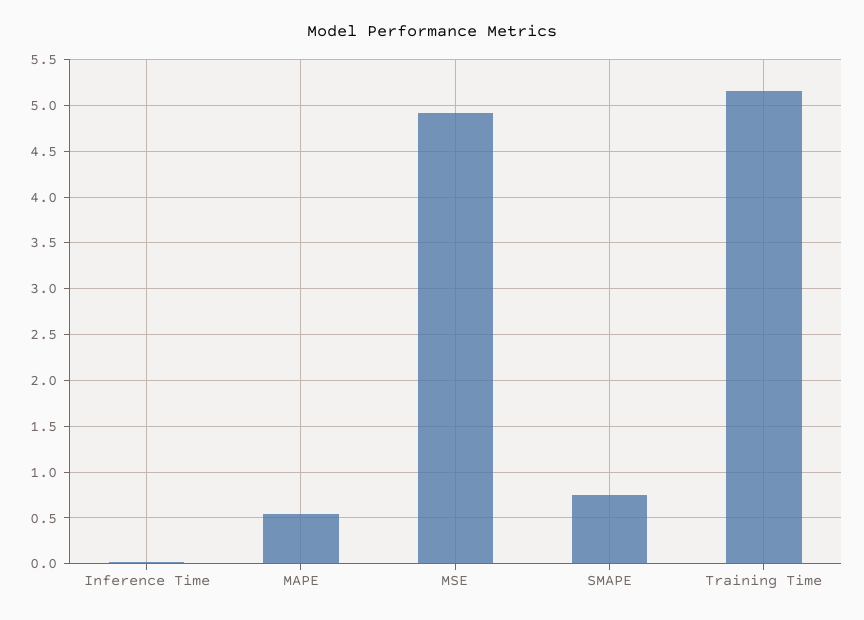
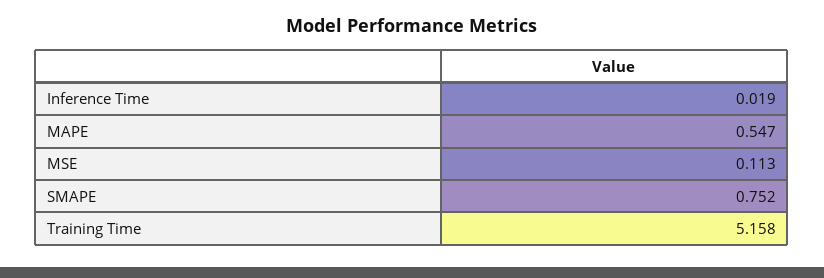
MSE: 4.9 -> 0.113

